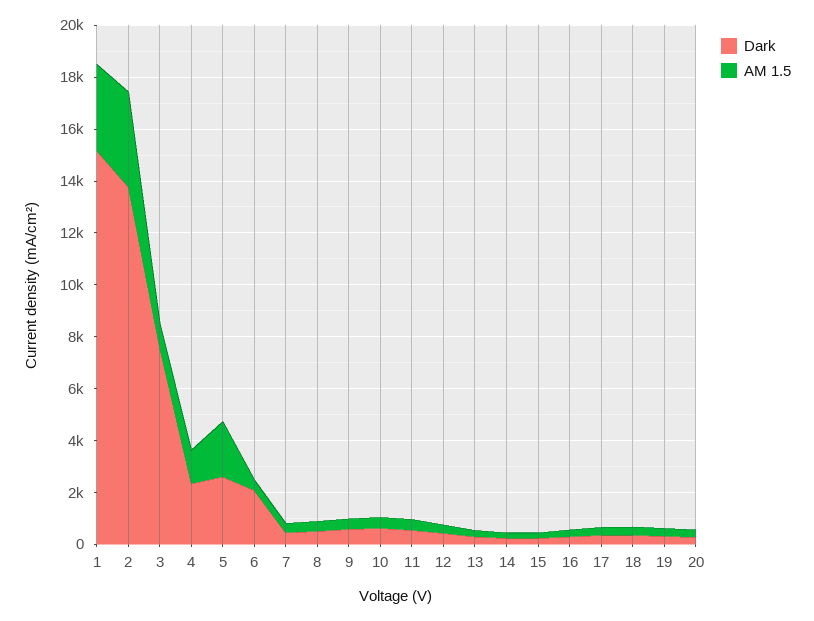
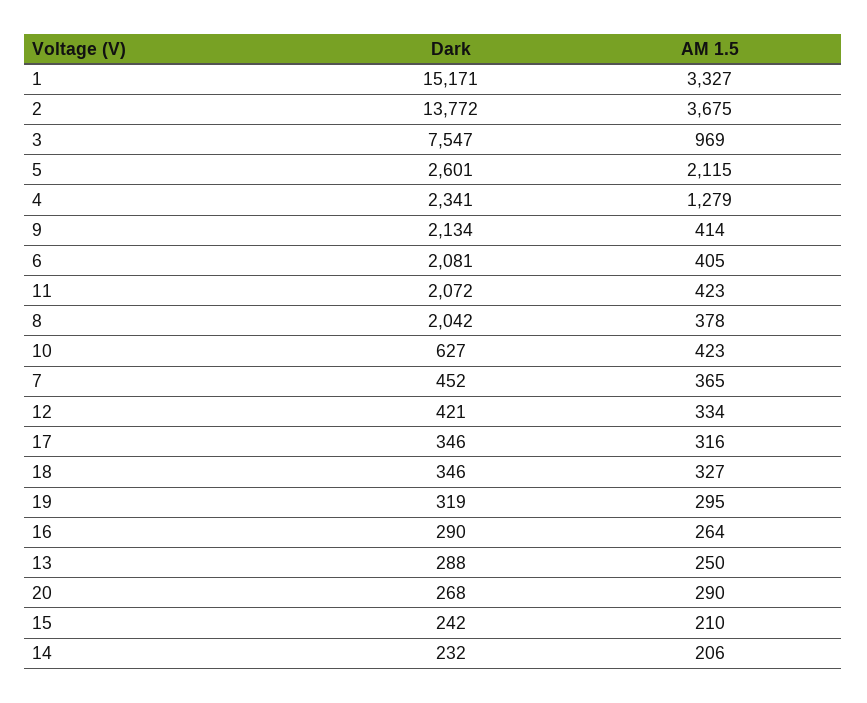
Dark, 8: 500 -> 2042
Dark, 9: 500 -> 2134
Dark, 11: 500 -> 2072

